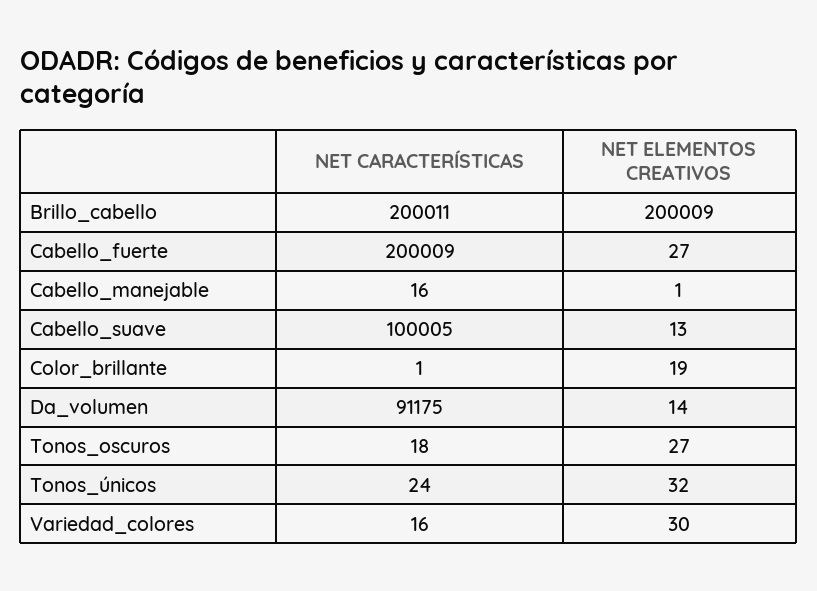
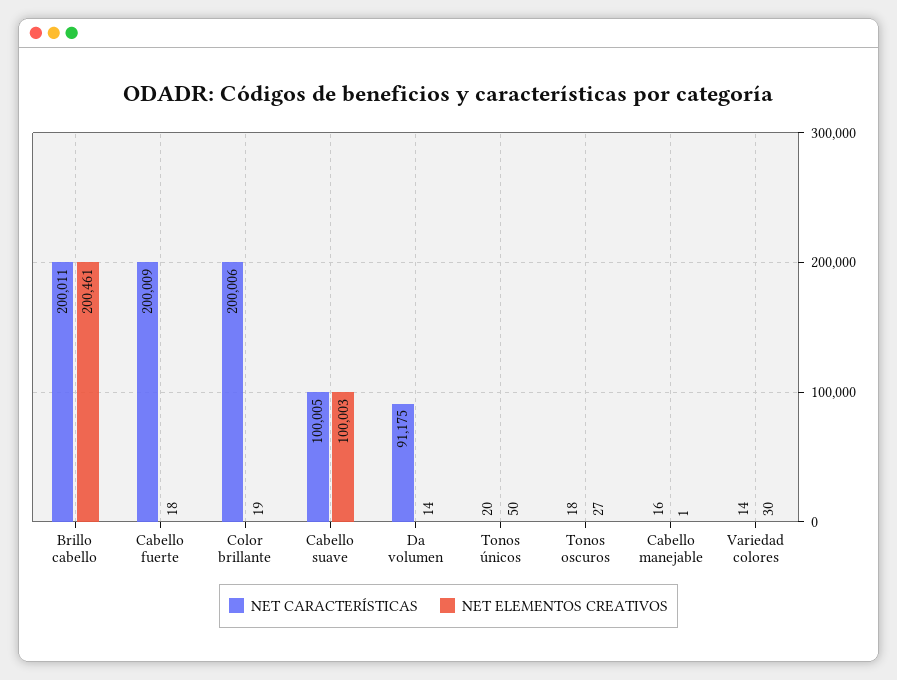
NET ELEMENTOS CREATIVOS, Brillo_cabello: 200009 -> 200461
NET ELEMENTOS CREATIVOS, Cabello_fuerte: 27 -> 18
NET ELEMENTOS CREATIVOS, Cabello_suave: 13 -> 100003
NET CARACTERÍSTICAS, Color_brillante: 1 -> 200006
NET CARACTERÍSTICAS, Tonos_únicos: 24 -> 20
NET ELEMENTOS CREATIVOS, Tonos_únicos: 32 -> 50
NET CARACTERÍSTICAS, Variedad_colores: 16 -> 14

